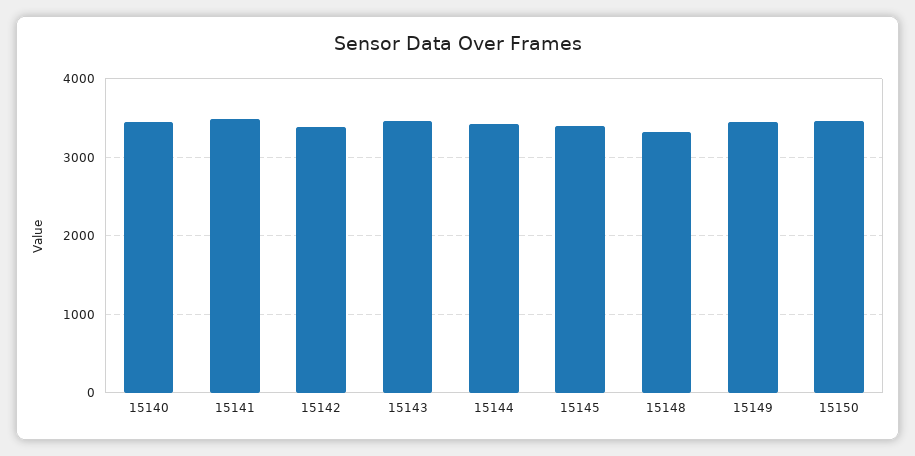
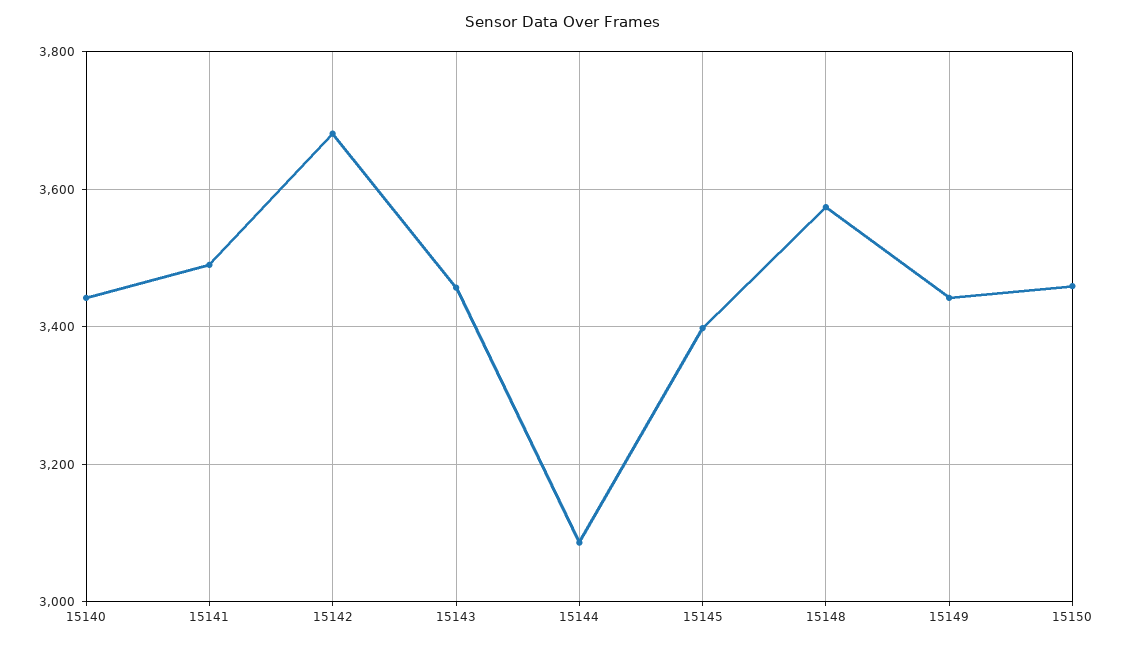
15142: 3400 -> 3680
15144: 3400 -> 3080
15148: 3300 -> 3580

